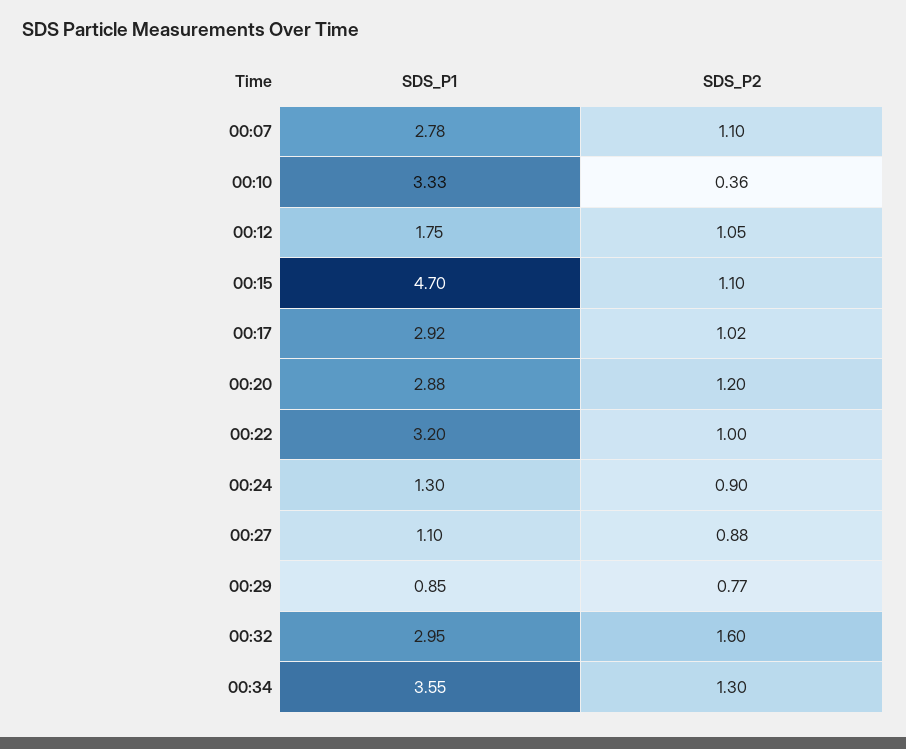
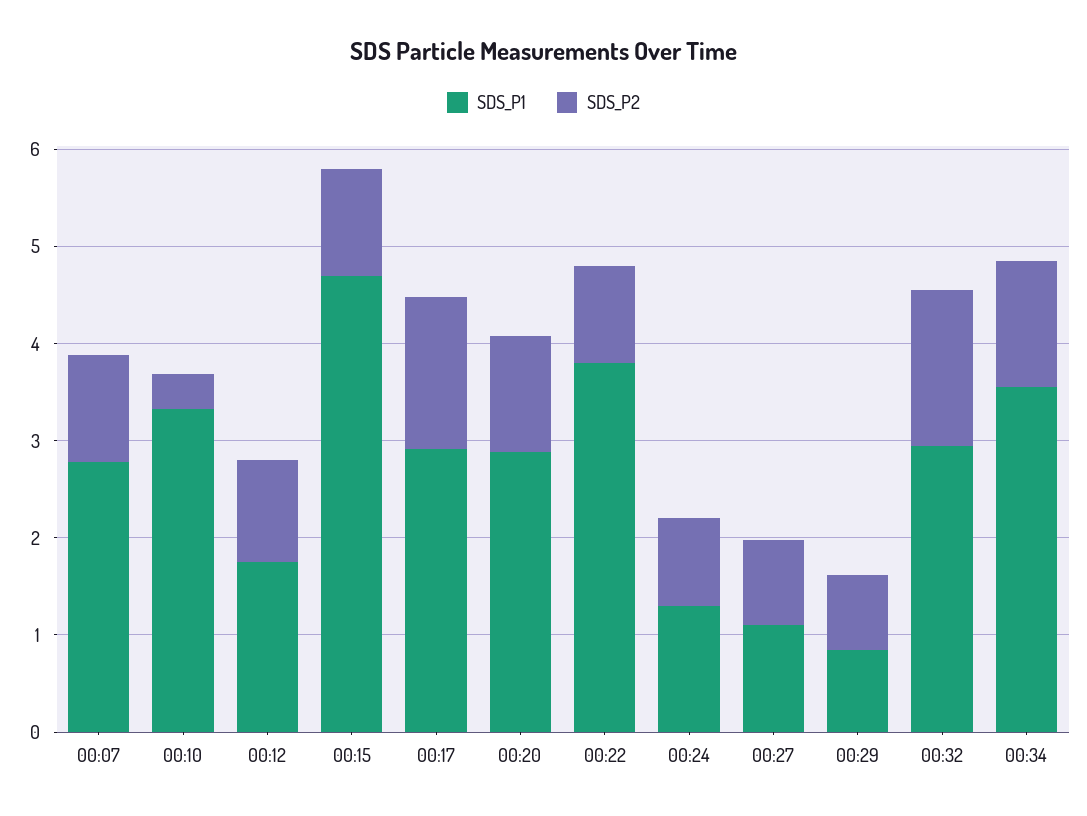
SDS_P2, 00:17: 1.02 -> 1.6
SDS_P1, 00:22: 3.2 -> 3.8

